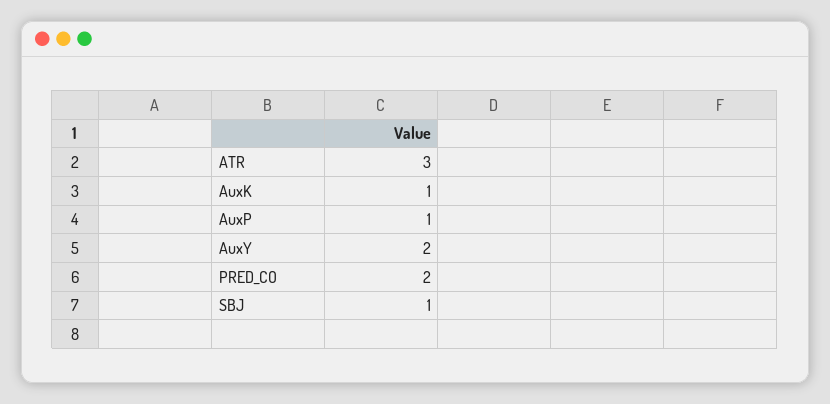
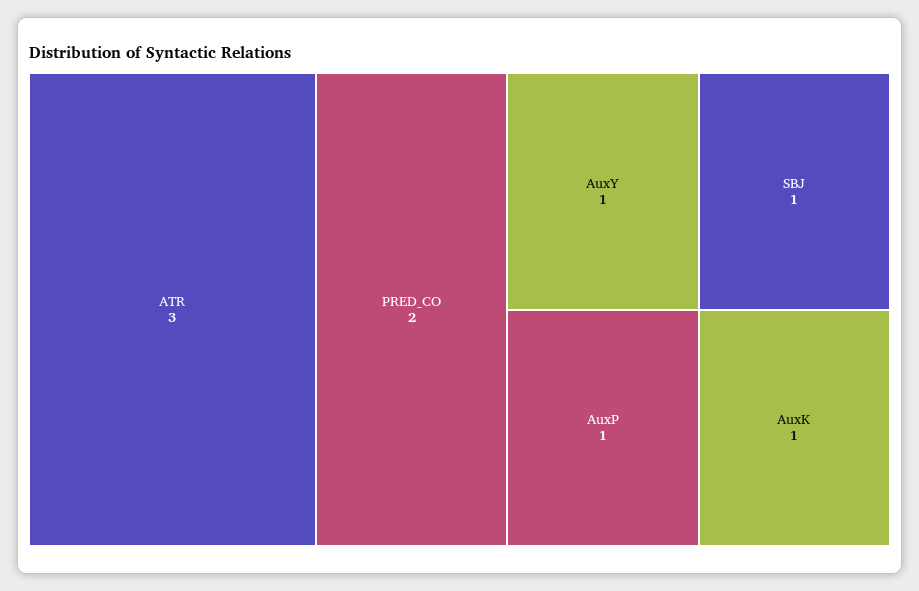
AuxY: 2 -> 1

